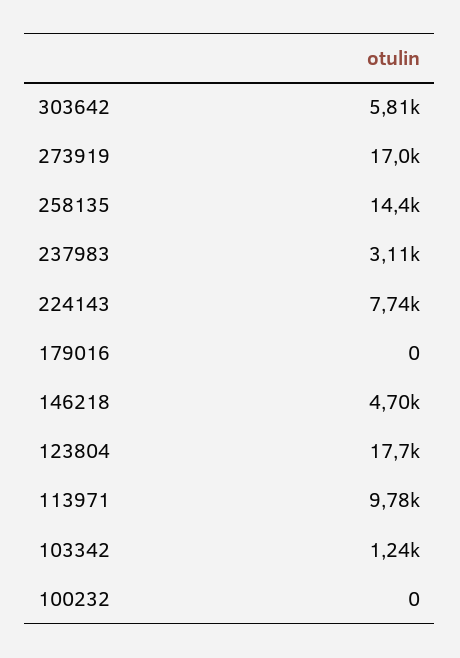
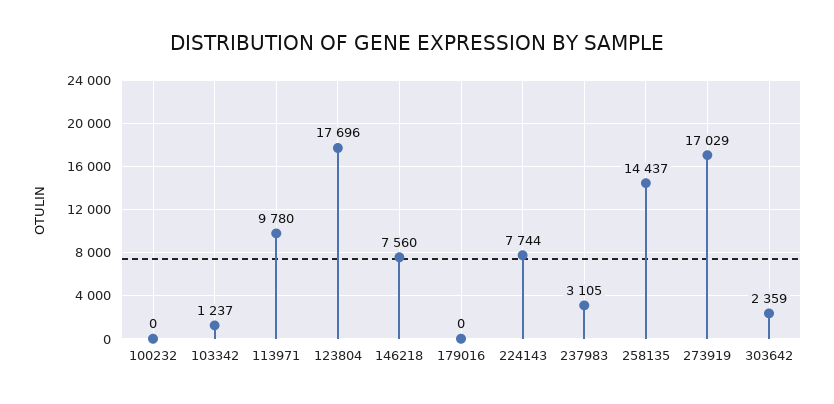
303642: 5810 -> 2359
146218: 4700 -> 7560

